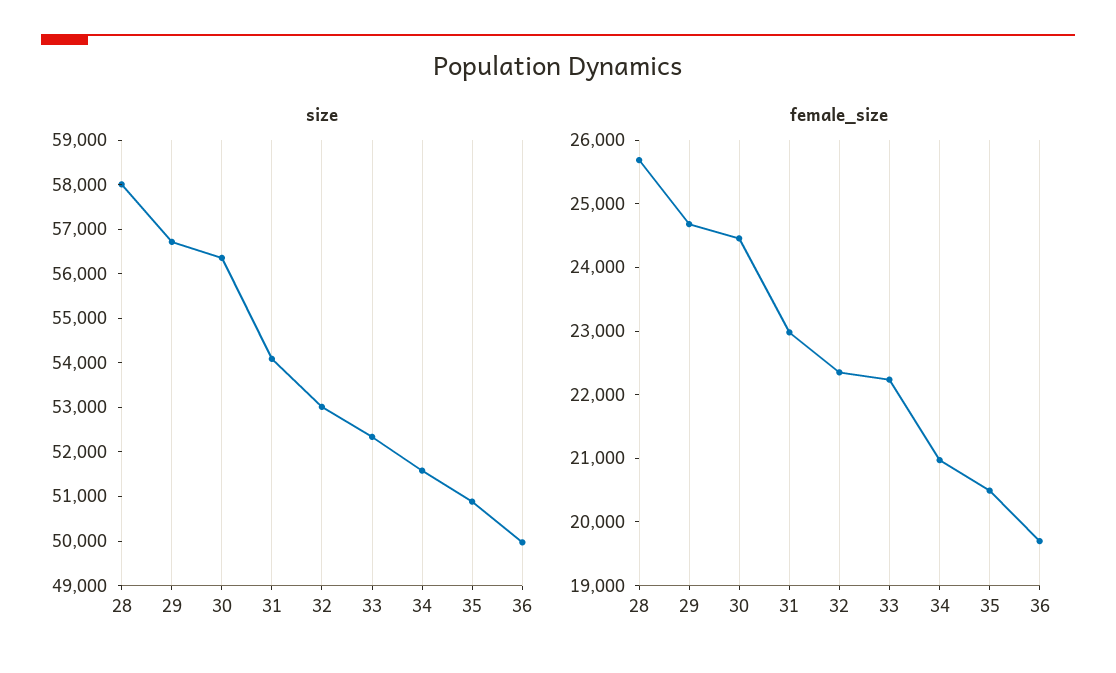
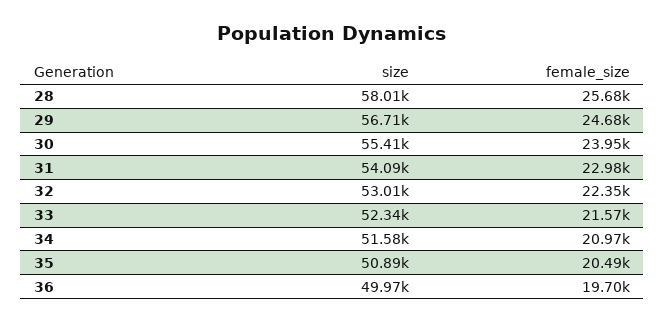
size, 30: 56400 -> 55410
female_size, 30: 24400 -> 23950
female_size, 33: 22200 -> 21570

